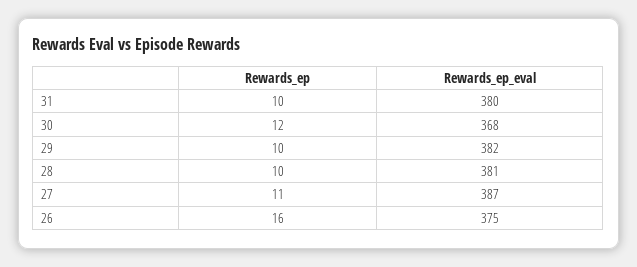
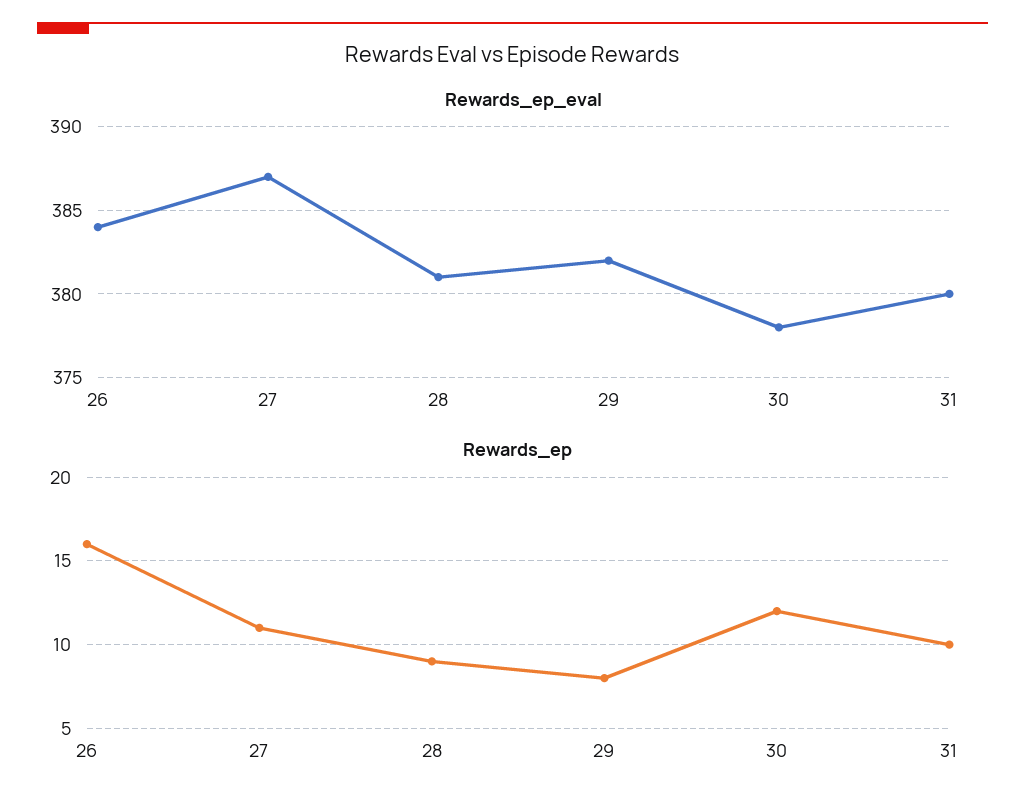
Rewards_ep_eval, 30: 368 -> 378
Rewards_ep, 29: 10 -> 8
Rewards_ep, 28: 10 -> 9
Rewards_ep_eval, 26: 375 -> 384

